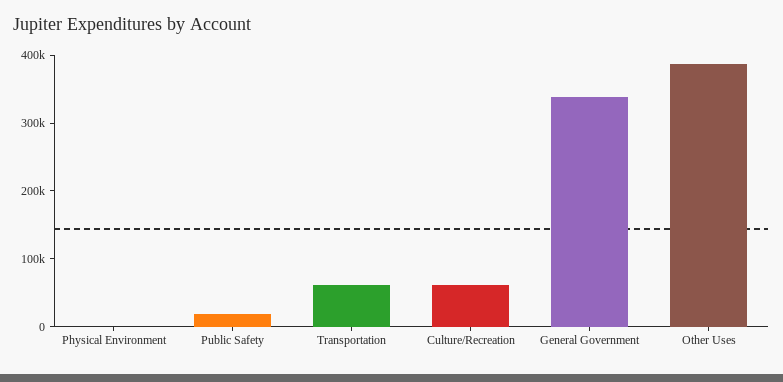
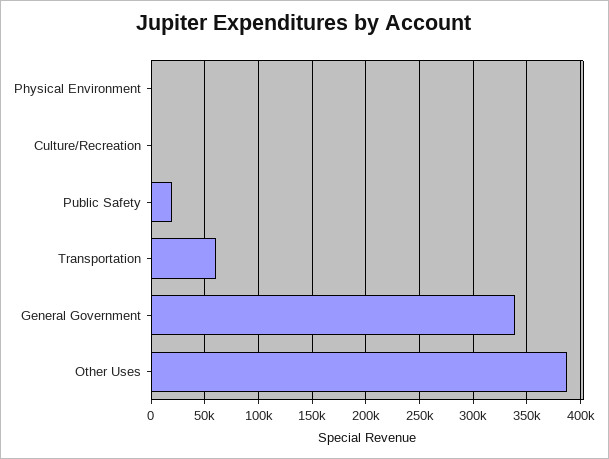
Culture/Recreation: 60000 -> 0

